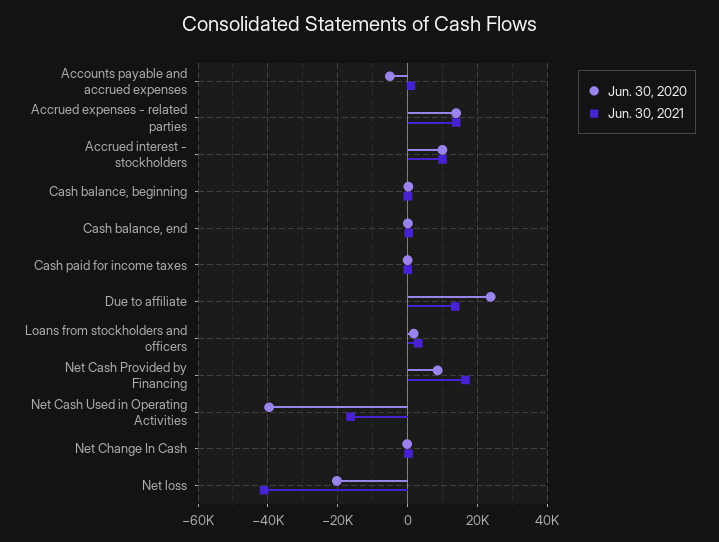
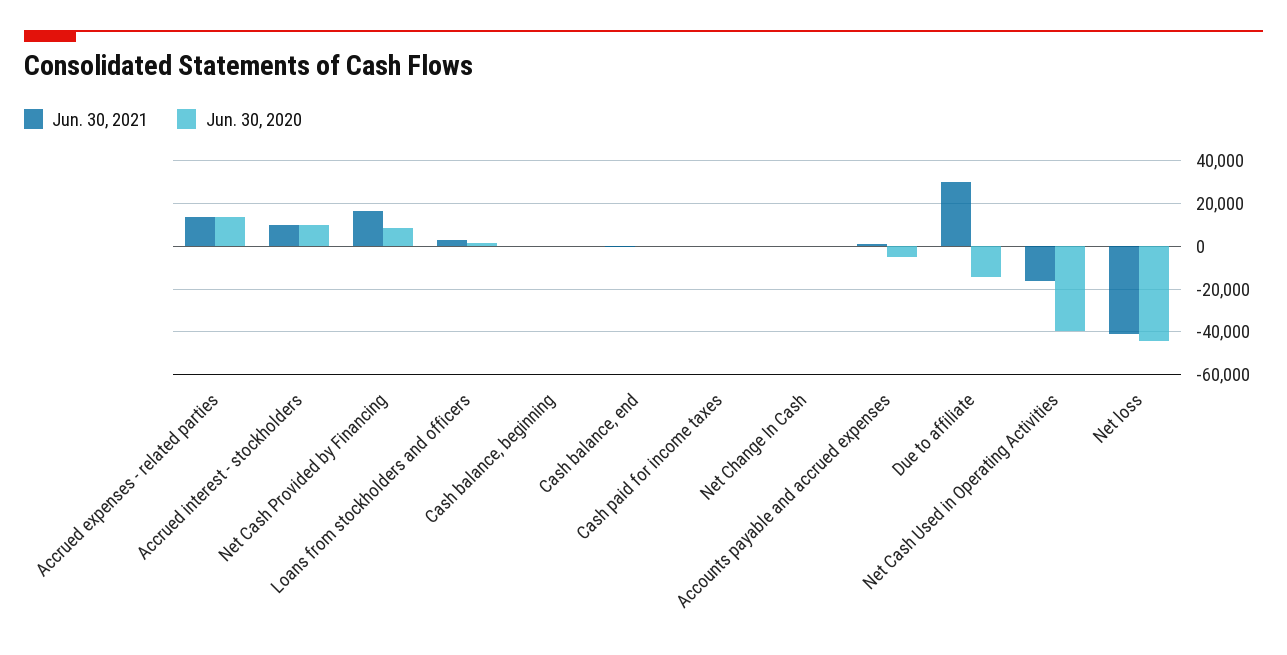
Jun. 30, 2020, Due to affiliate: 24000 -> -15000
Jun. 30, 2021, Due to affiliate: 14000 -> 30000
Jun. 30, 2020, Net loss: -20000 -> -45000

